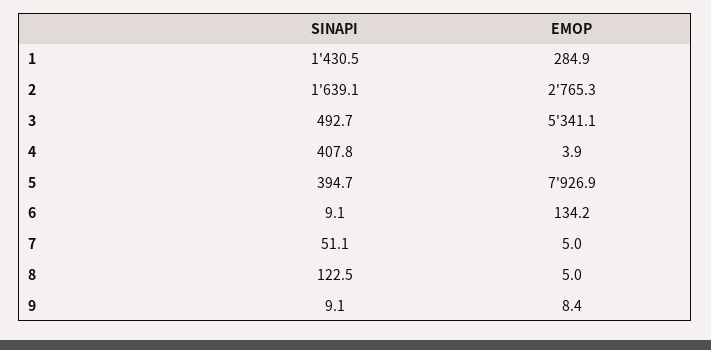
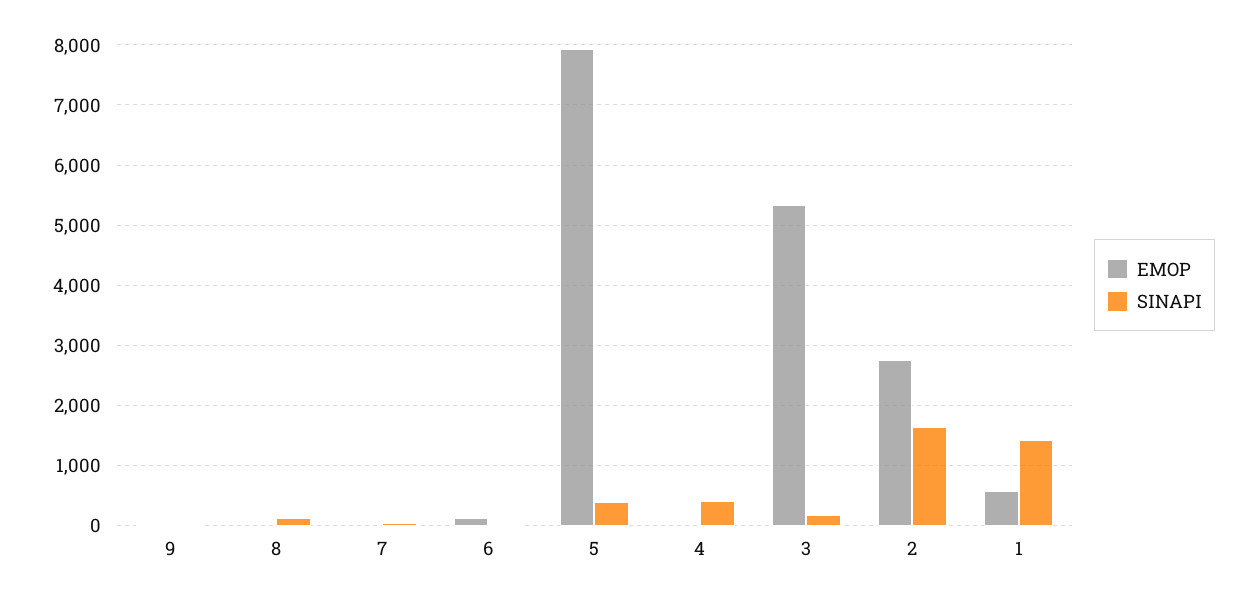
EMOP, 1: 284.9 -> 600
SINAPI, 3: 492.7 -> 200

